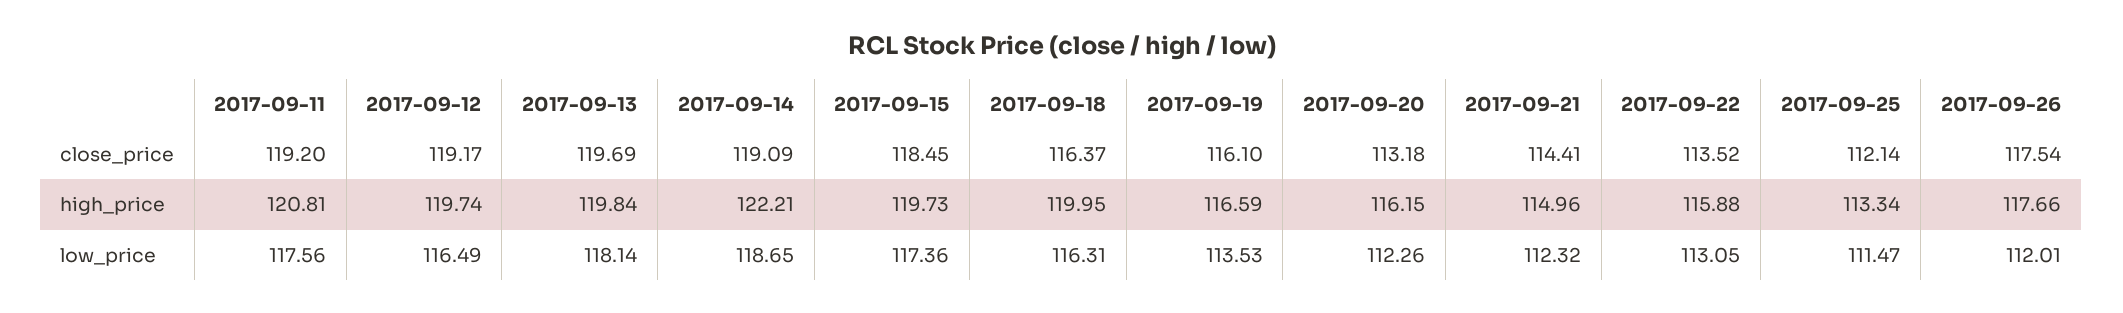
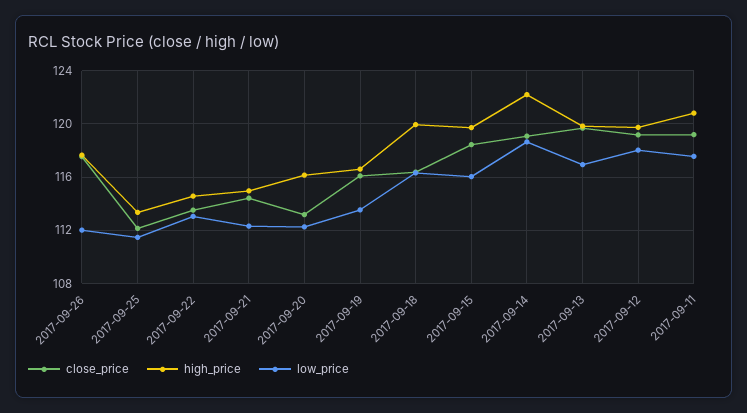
high_price, 2017-09-22: 115.88 -> 114.5
low_price, 2017-09-12: 116.49 -> 118
low_price, 2017-09-13: 118.14 -> 117
low_price, 2017-09-15: 117.36 -> 116

